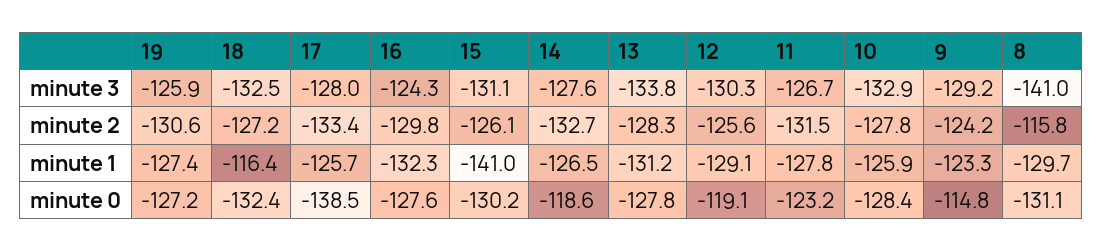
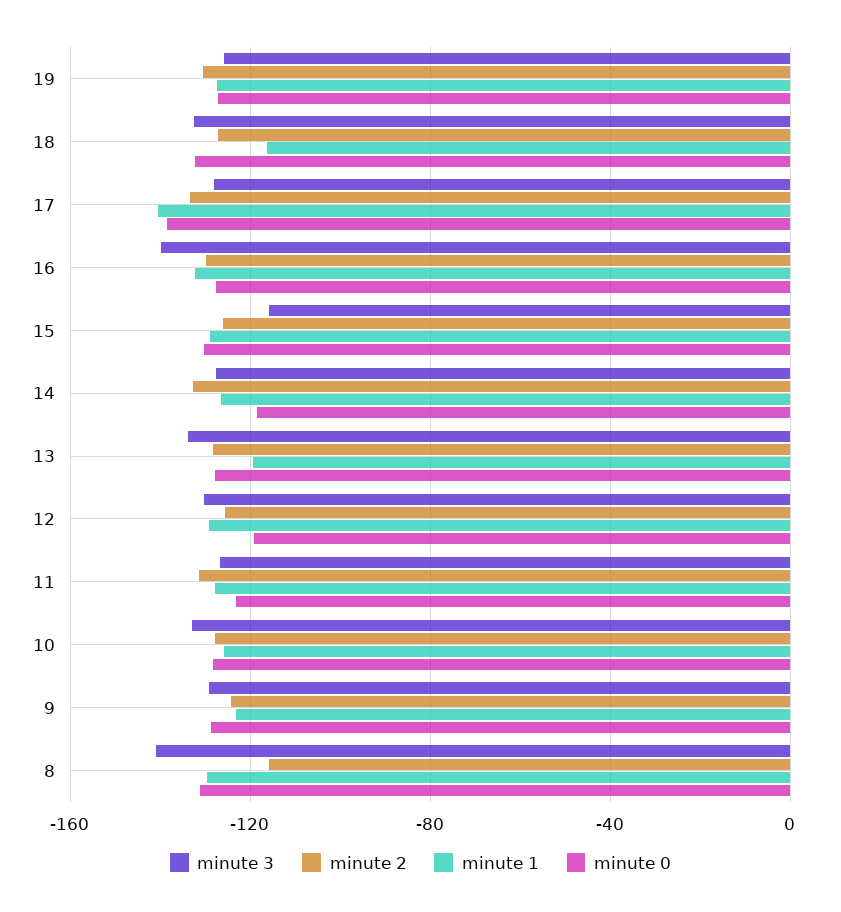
minute 3, 16: -124.3 -> -140
minute 3, 15: -131.1 -> -115
minute 1, 17: -125.7 -> -140
minute 1, 15: -141 -> -130
minute 1, 13: -131.2 -> -120
minute 0, 9: -114.8 -> -130

